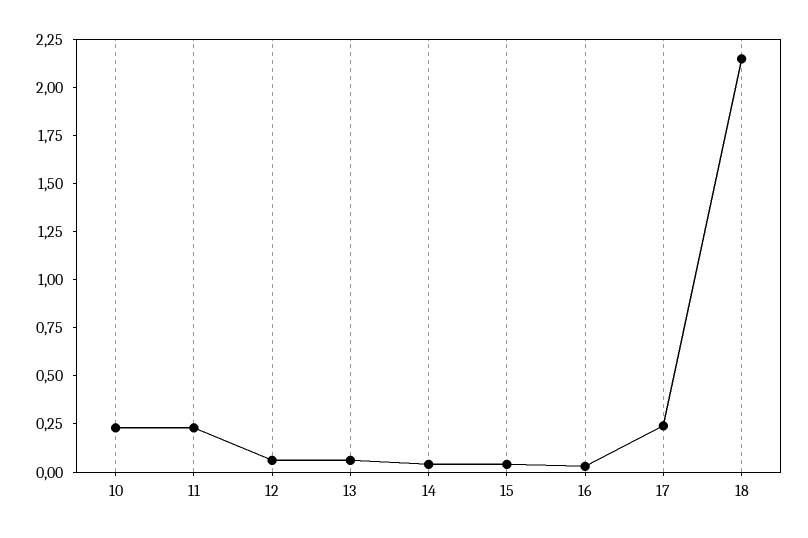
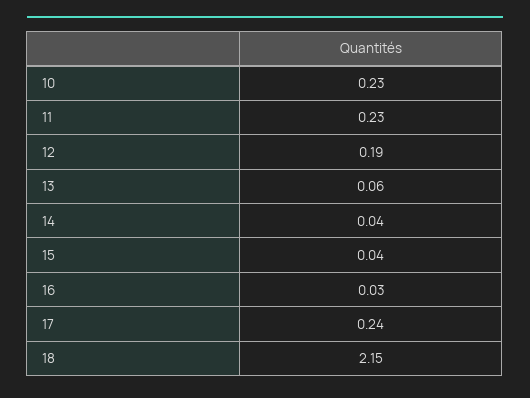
12: 0.05 -> 0.19

